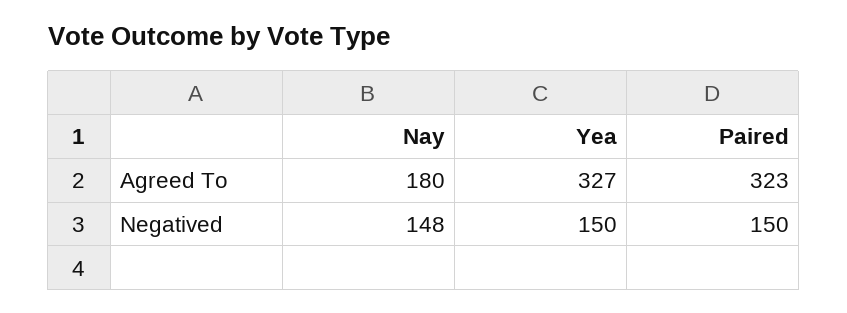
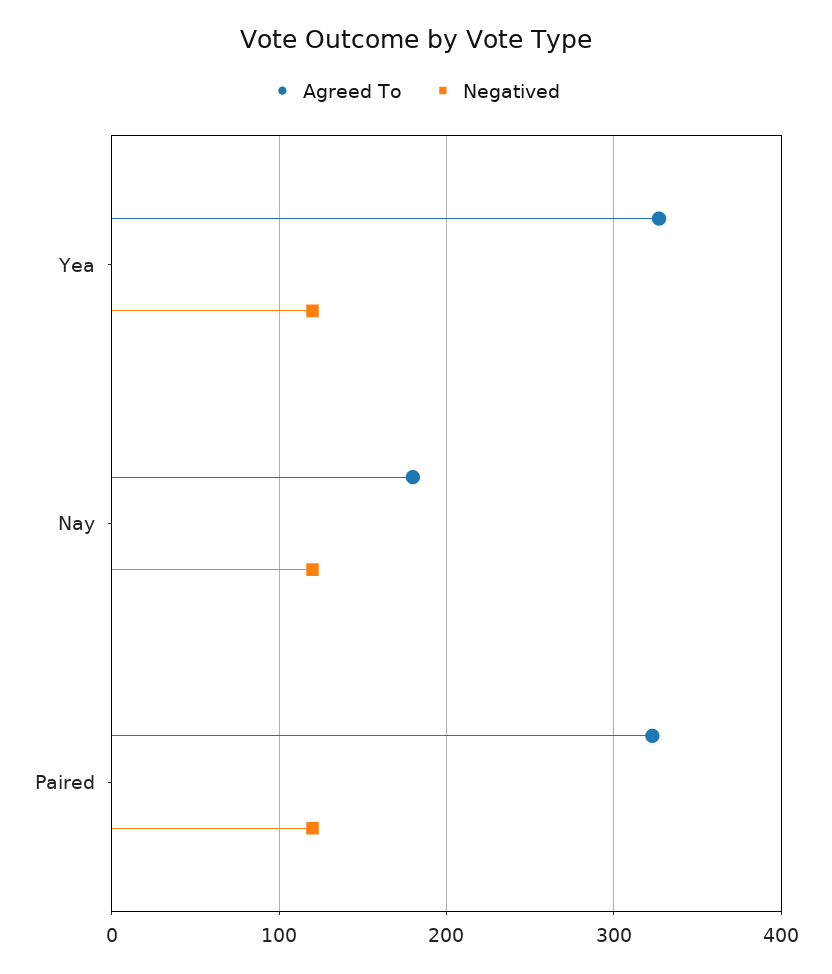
Negatived, Nay: 148 -> 120
Negatived, Yea: 150 -> 120
Negatived, Paired: 150 -> 120

